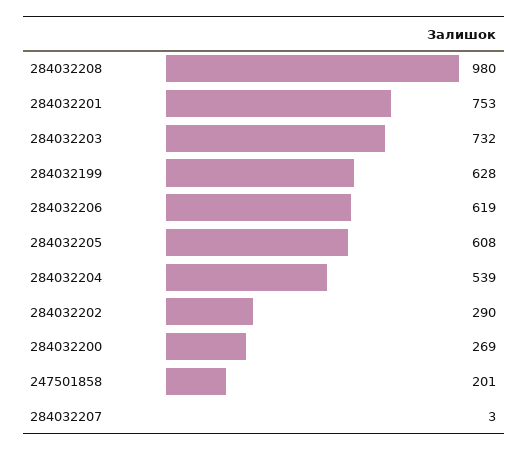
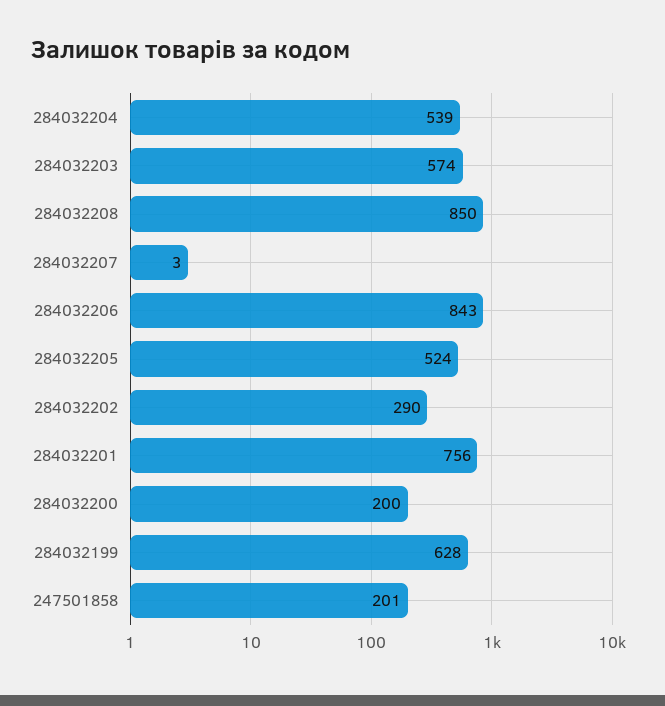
284032208: 980 -> 850
284032201: 753 -> 756
284032203: 732 -> 574
284032206: 619 -> 843
284032205: 608 -> 524
284032200: 269 -> 200

